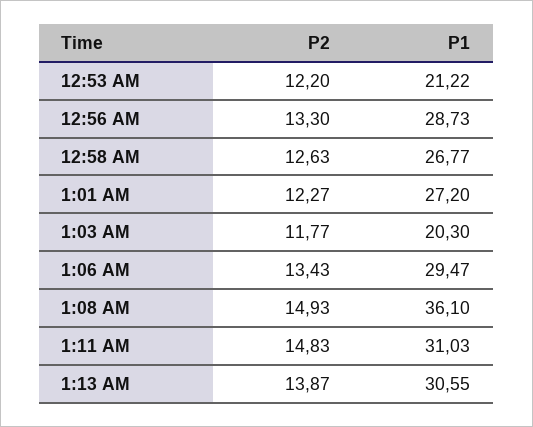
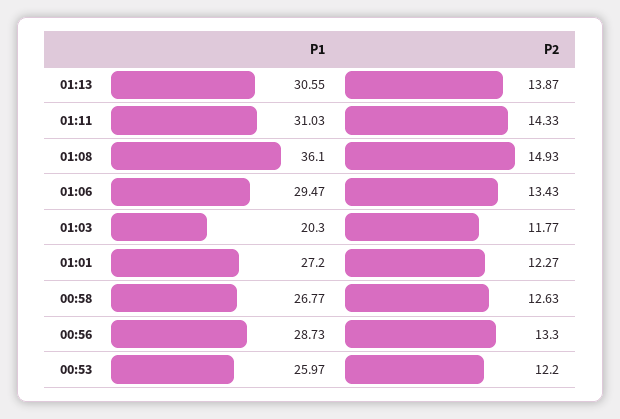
P1, 12:53 AM: 21.22 -> 25.97
P2, 1:11 AM: 14.83 -> 14.33

